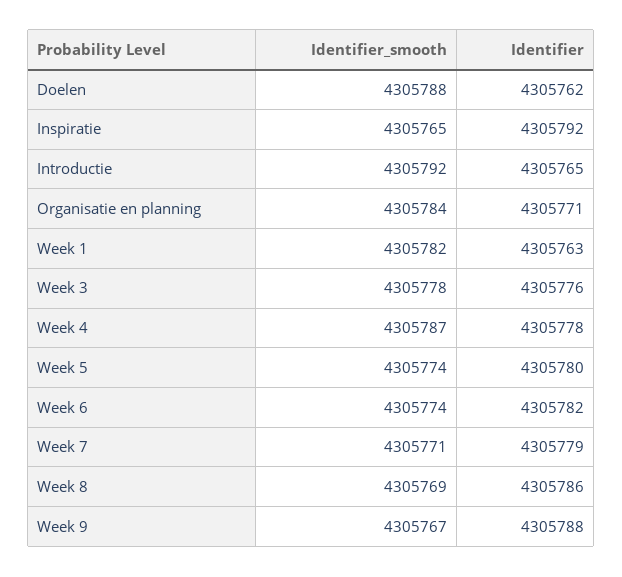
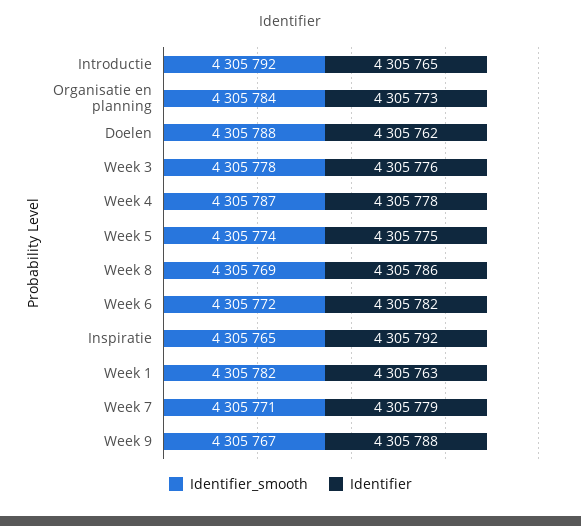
Identifier, Organisatie en planning: 4305771 -> 4305773
Identifier, Week 5: 4305780 -> 4305775
Identifier_smooth, Week 6: 4305774 -> 4305772

